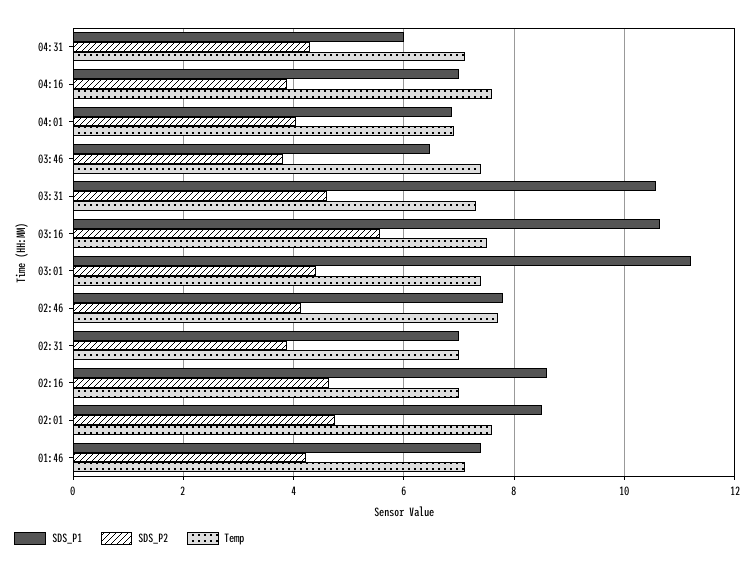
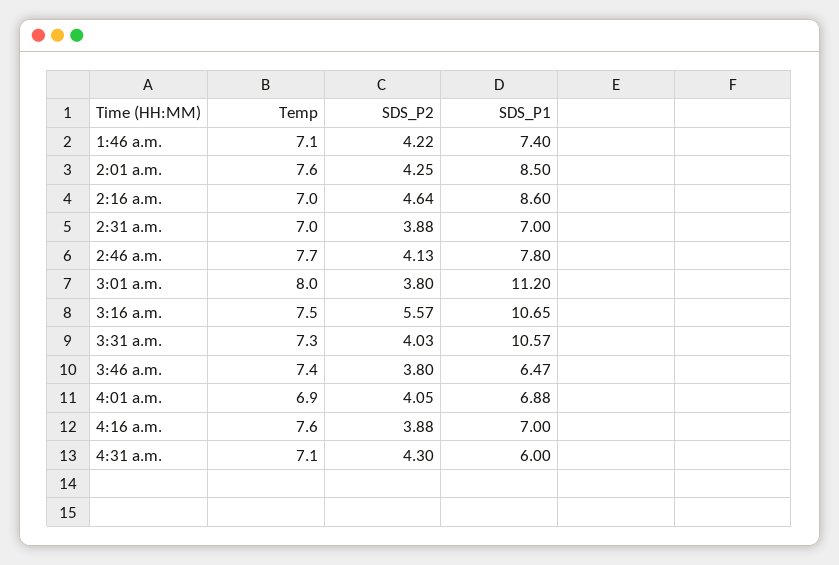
SDS_P2, 03:31: 4.6 -> 4.03
SDS_P2, 03:01: 4.4 -> 3.8
Temp, 03:01: 7.4 -> 8
SDS_P2, 02:01: 4.8 -> 4.25

